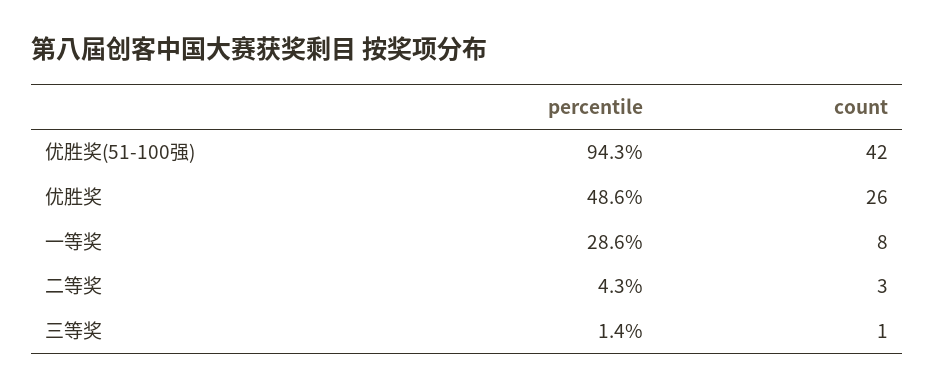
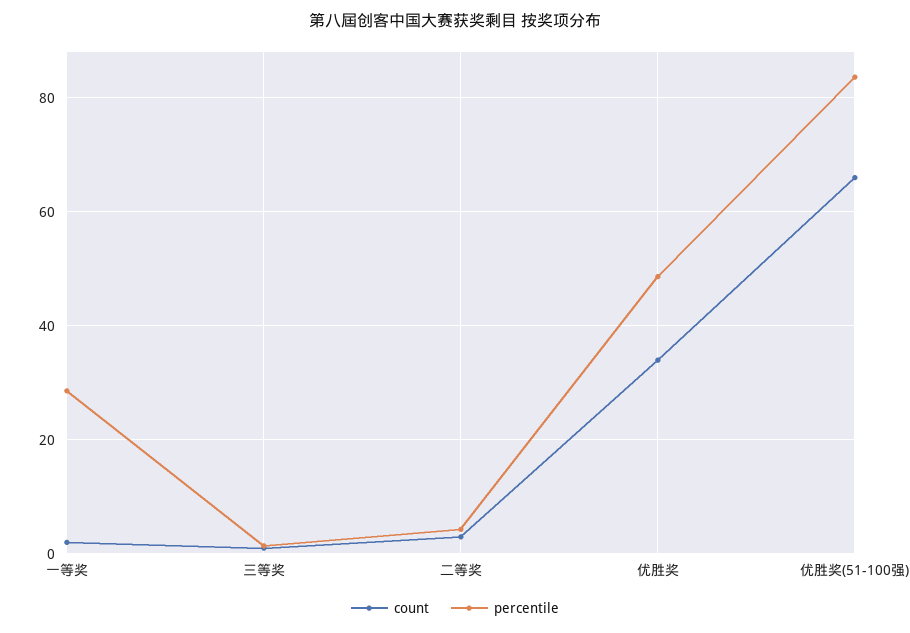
percentile, 优胜奖(51-100强): 94.3 -> 84
count, 优胜奖(51-100强): 42 -> 66
count, 优胜奖: 26 -> 34
count, 一等奖: 8 -> 2

